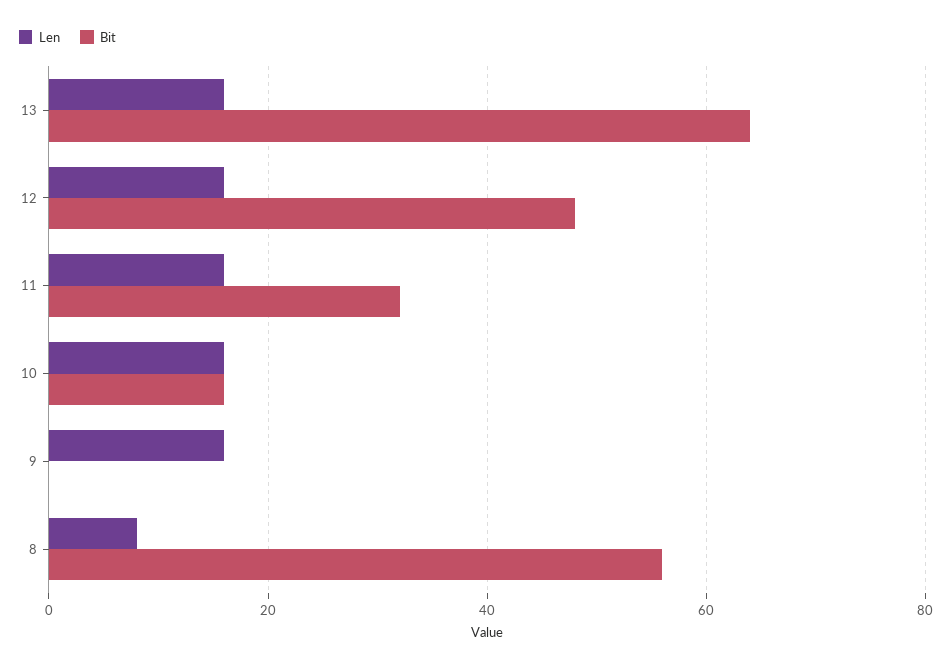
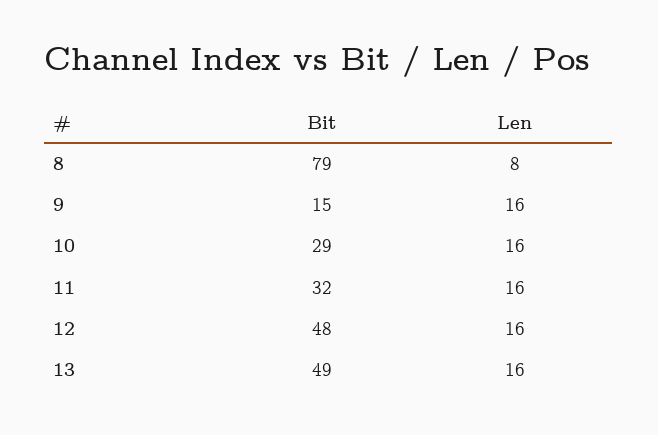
Bit, 13: 65 -> 49
Bit, 10: 15 -> 29
Bit, 9: 0 -> 15
Bit, 8: 55 -> 79

